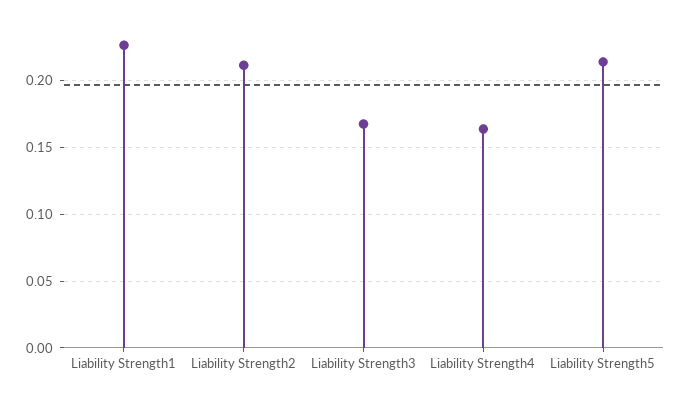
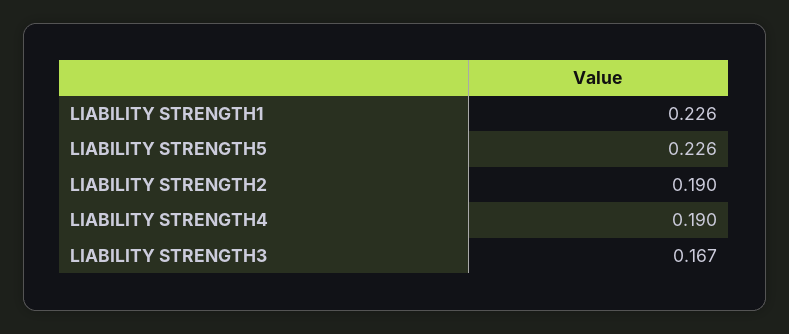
Liability Strength2: 0.21 -> 0.19
Liability Strength4: 0.165 -> 0.19
Liability Strength5: 0.215 -> 0.226

